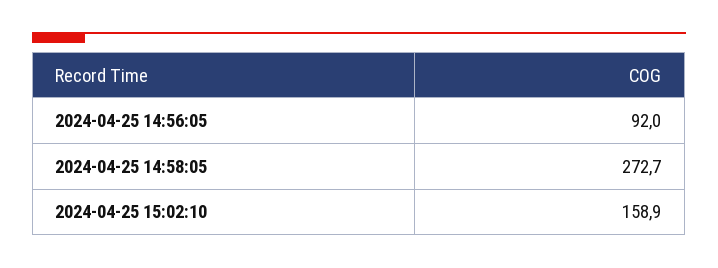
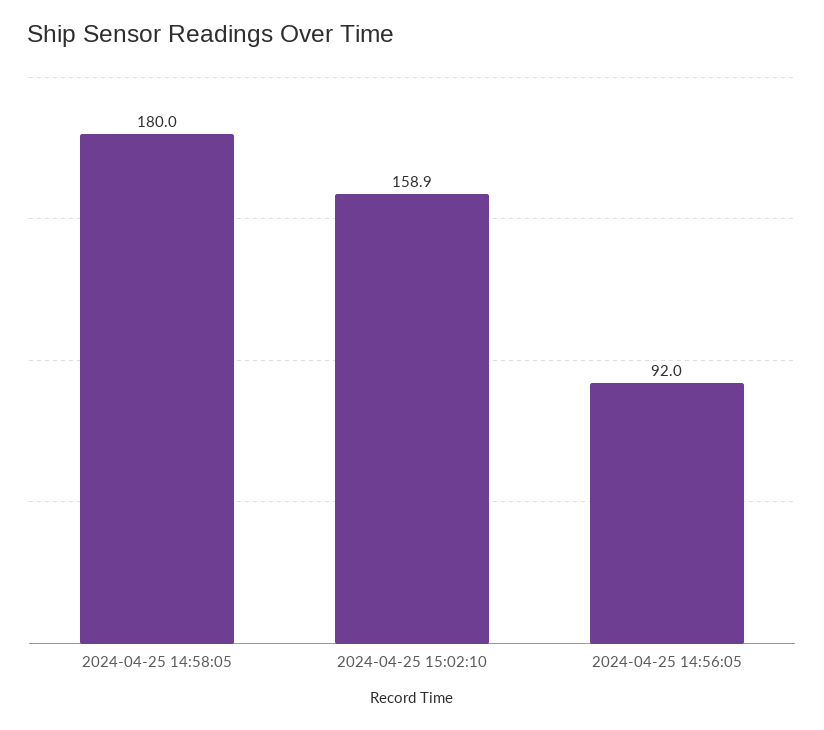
2024-04-25 14:58:05: 272.7 -> 180

